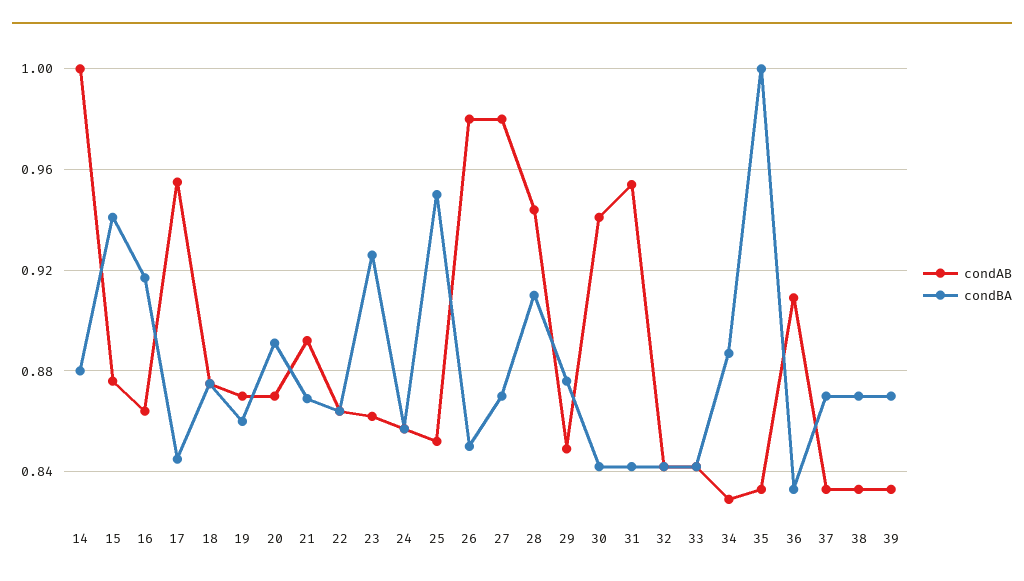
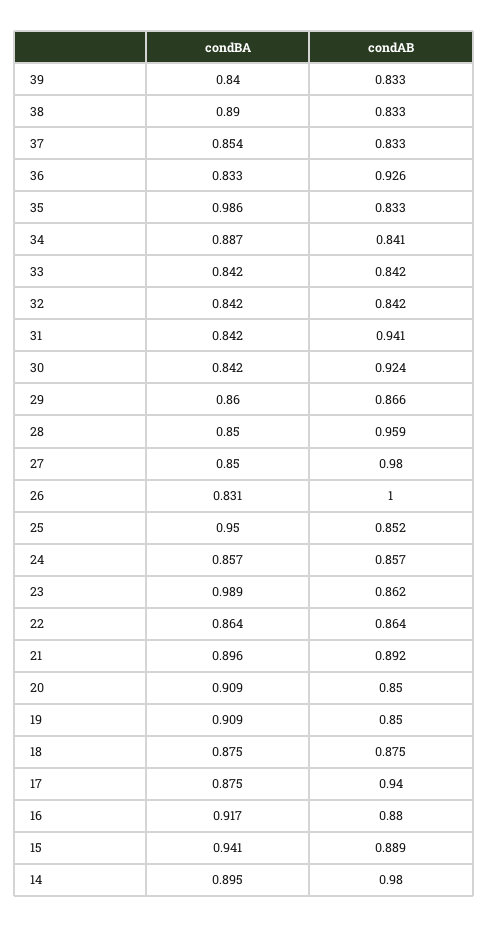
condAB, 14: 1 -> 0.98
condBA, 14: 0.88 -> 0.895
condAB, 15: 0.875 -> 0.889
condAB, 16: 0.865 -> 0.88
condAB, 17: 0.955 -> 0.94
condBA, 17: 0.845 -> 0.875
condAB, 19: 0.87 -> 0.85
condBA, 19: 0.86 -> 0.909
condAB, 20: 0.87 -> 0.85
condBA, 20: 0.89 -> 0.909
condBA, 21: 0.87 -> 0.896
condBA, 23: 0.925 -> 0.989
condAB, 26: 0.98 -> 1
condBA, 26: 0.85 -> 0.831
condBA, 27: 0.87 -> 0.85
condAB, 28: 0.945 -> 0.959
condBA, 28: 0.91 -> 0.85
condAB, 29: 0.85 -> 0.866
condBA, 29: 0.875 -> 0.86
condAB, 30: 0.94 -> 0.924
condAB, 31: 0.955 -> 0.941
condAB, 34: 0.83 -> 0.841
condBA, 35: 1 -> 0.986
condAB, 36: 0.91 -> 0.926
condBA, 37: 0.87 -> 0.854
condBA, 38: 0.87 -> 0.89
condBA, 39: 0.87 -> 0.84

